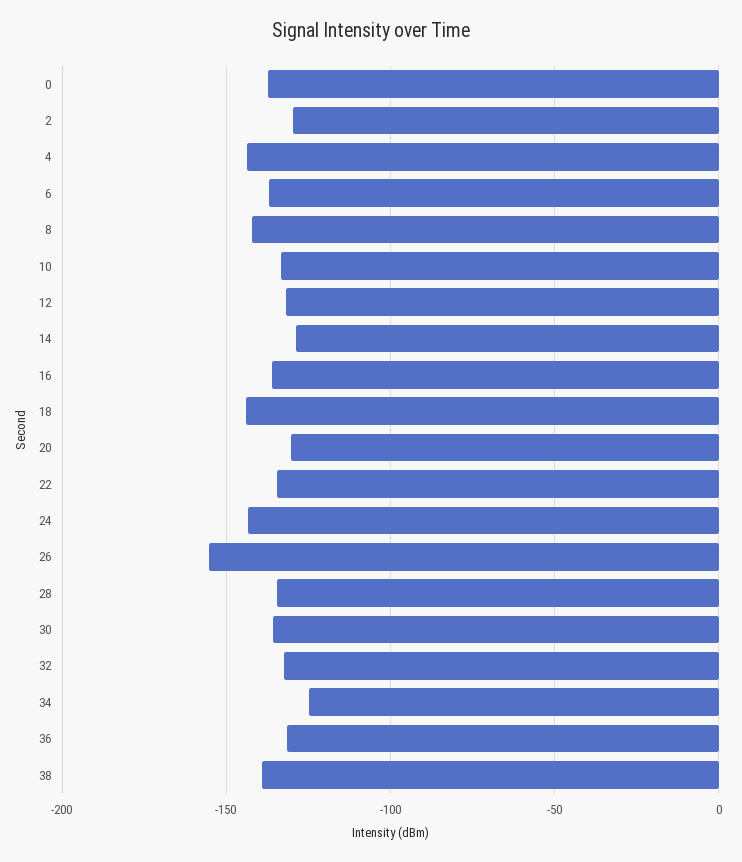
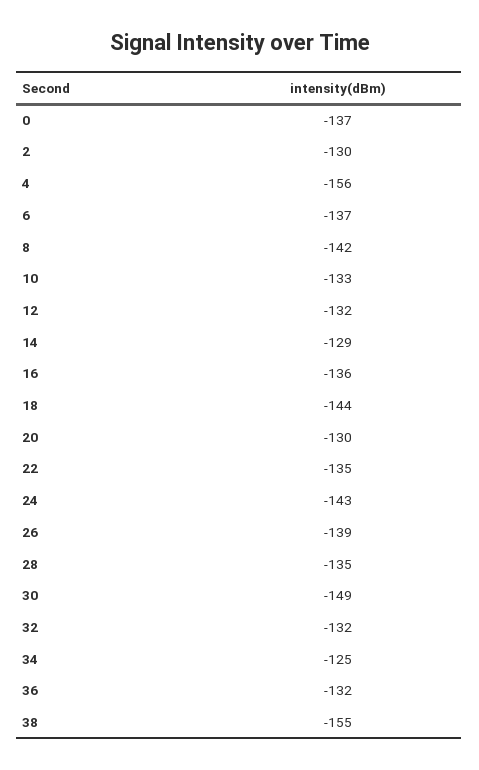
4: -145 -> -156
26: -155 -> -139
30: -135 -> -149
38: -140 -> -155

